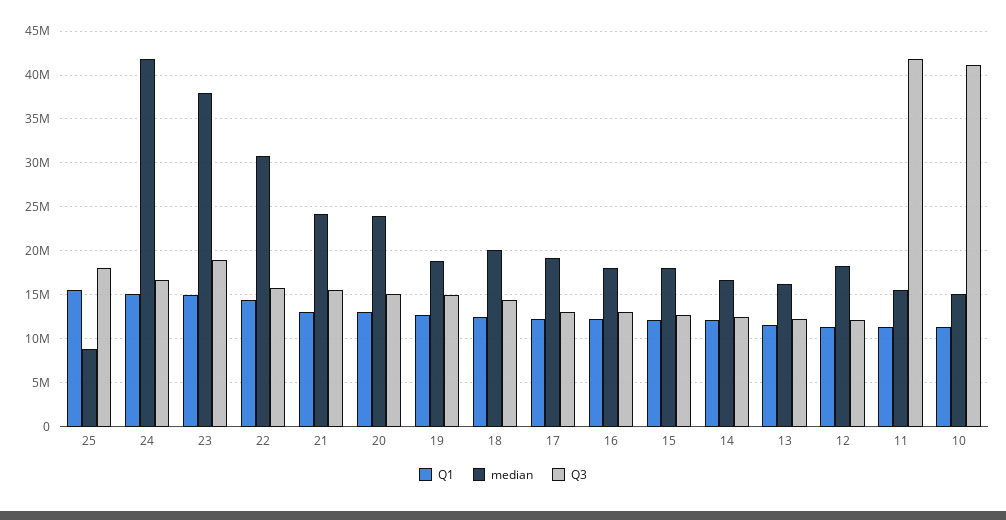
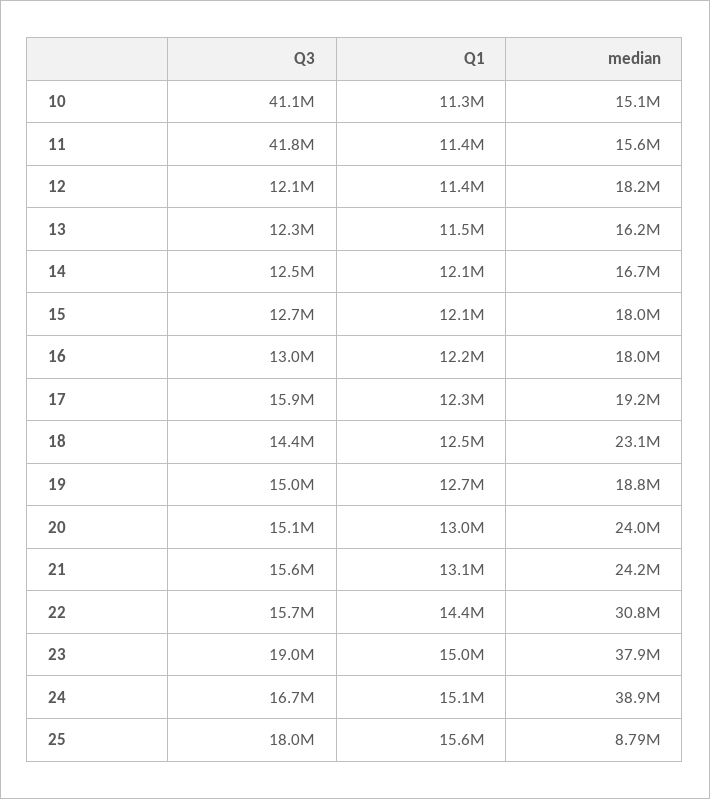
median, 24: 42000000 -> 38900000
median, 18: 20000000 -> 23100000
Q3, 17: 13000000 -> 15900000

